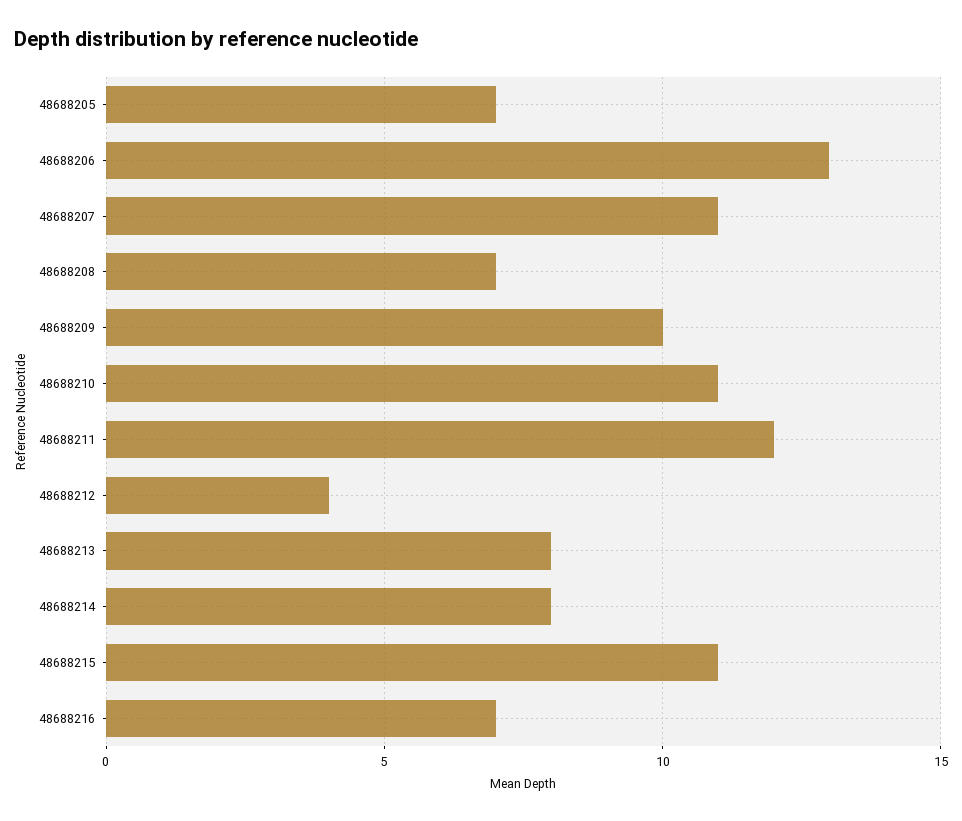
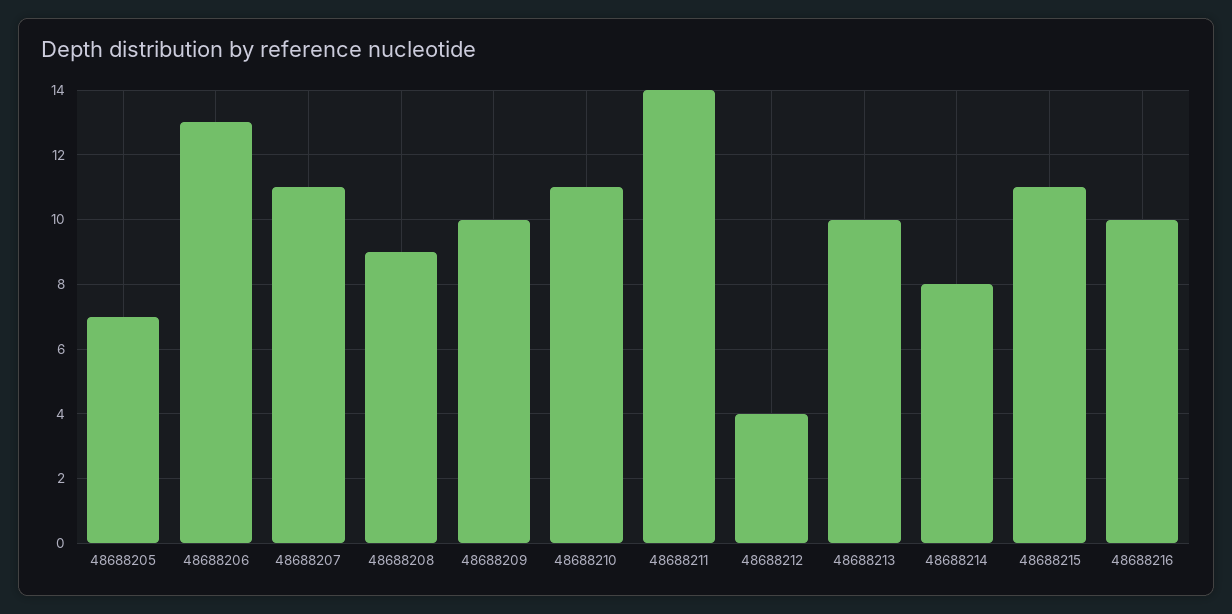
48688208: 7 -> 9
48688211: 12 -> 14
48688213: 8 -> 10
48688216: 7 -> 10

